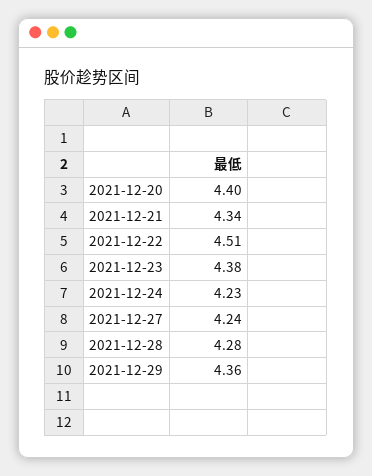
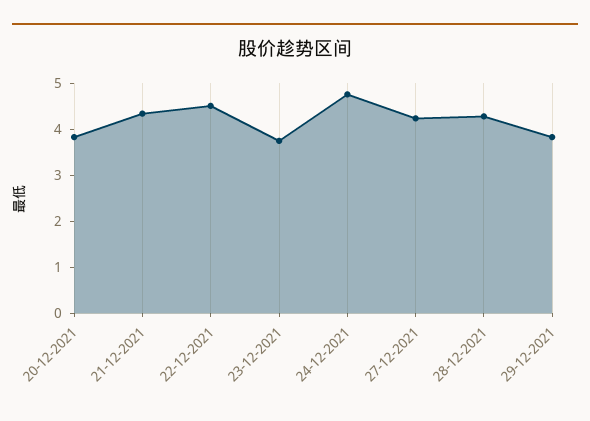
2021-12-20: 4.4 -> 3.8
2021-12-23: 4.38 -> 3.8
2021-12-24: 4.23 -> 4.8
2021-12-29: 4.36 -> 3.8

